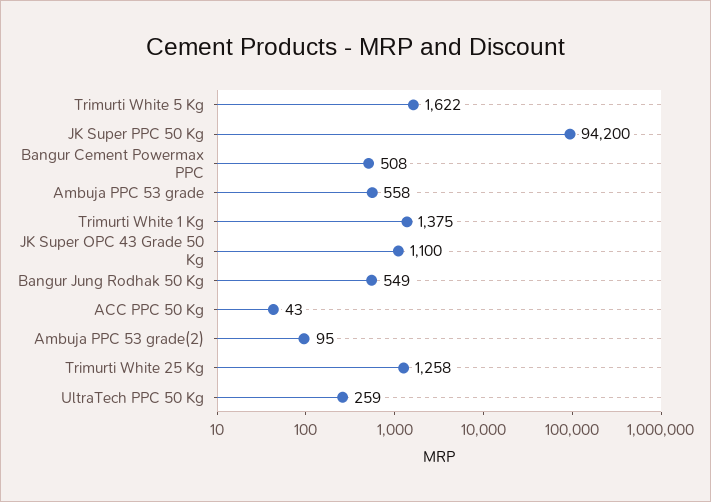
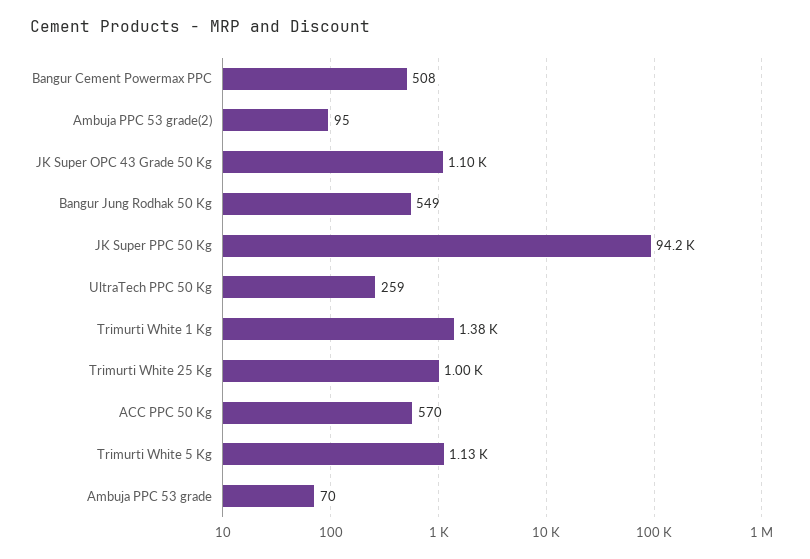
Trimurti White 5 Kg: 1622 -> 1130
Ambuja PPC 53 grade: 558 -> 70
ACC PPC 50 Kg: 43 -> 570
Trimurti White 25 Kg: 1258 -> 1000

